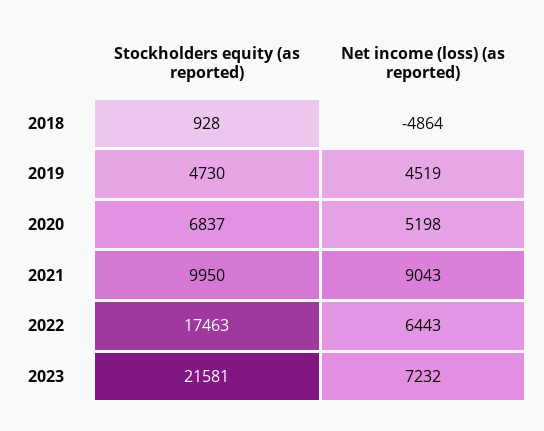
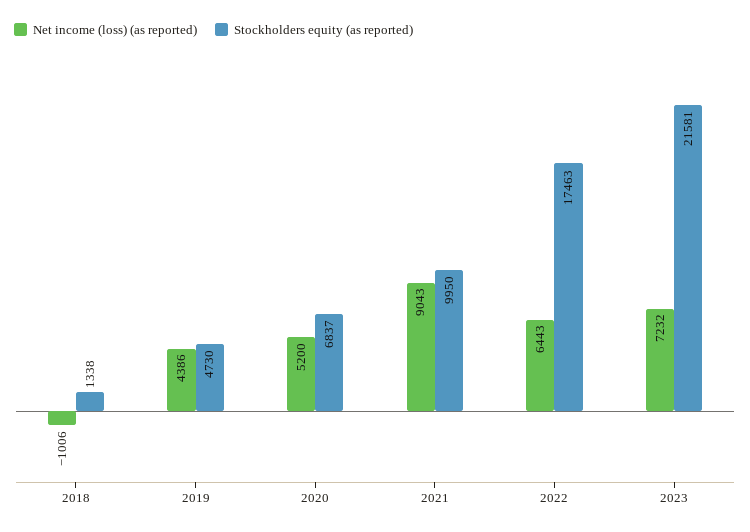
Stockholders equity (as reported), 2018: 928 -> 1338
Net income (loss) (as reported), 2018: -4864 -> -1006
Net income (loss) (as reported), 2019: 4519 -> 4386
Net income (loss) (as reported), 2020: 5198 -> 5200

